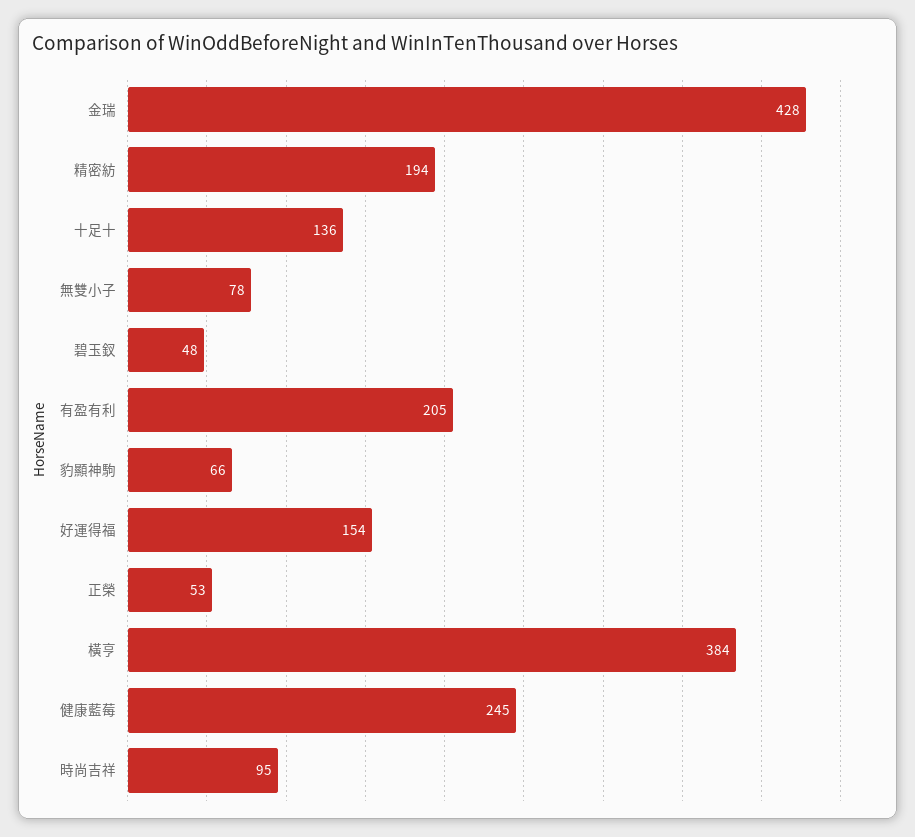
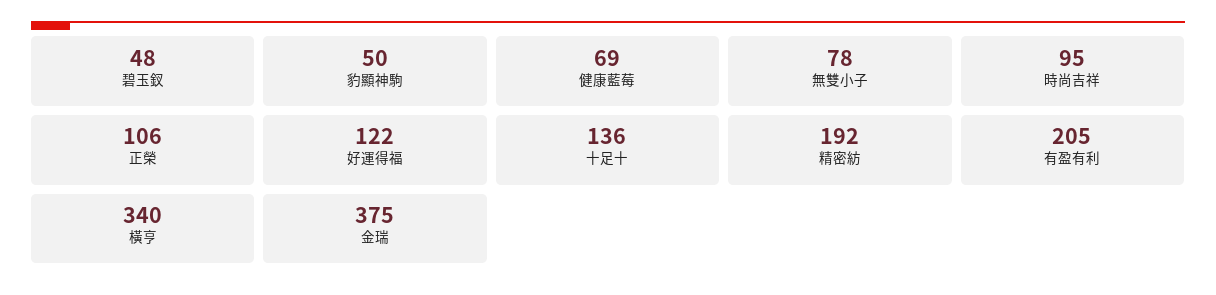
金瑞: 428 -> 375
精密紡: 194 -> 192
豹顯神駒: 66 -> 50
好運得福: 154 -> 122
正榮: 53 -> 106
橫亨: 384 -> 340
健康藍莓: 245 -> 69

